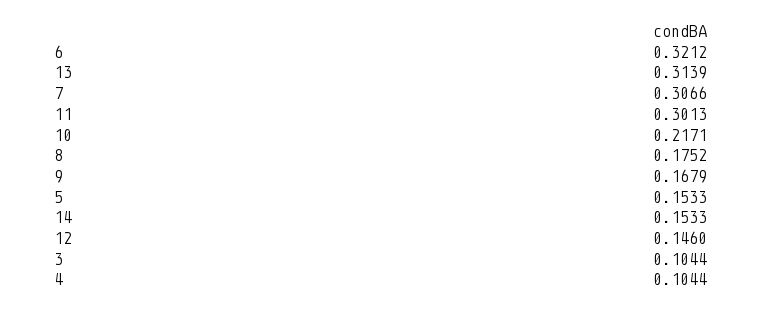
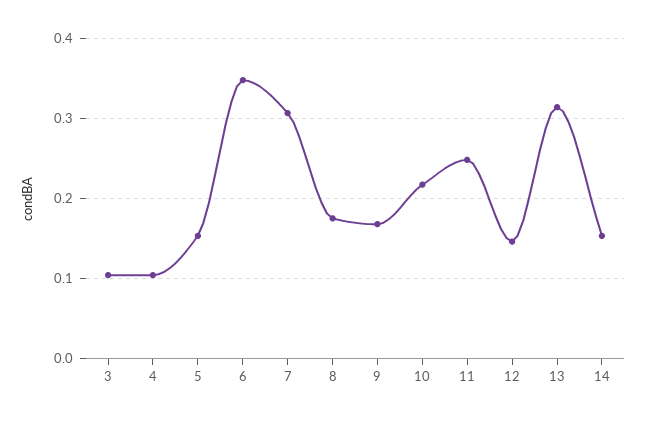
6: 0.3212 -> 0.35
11: 0.3013 -> 0.25

